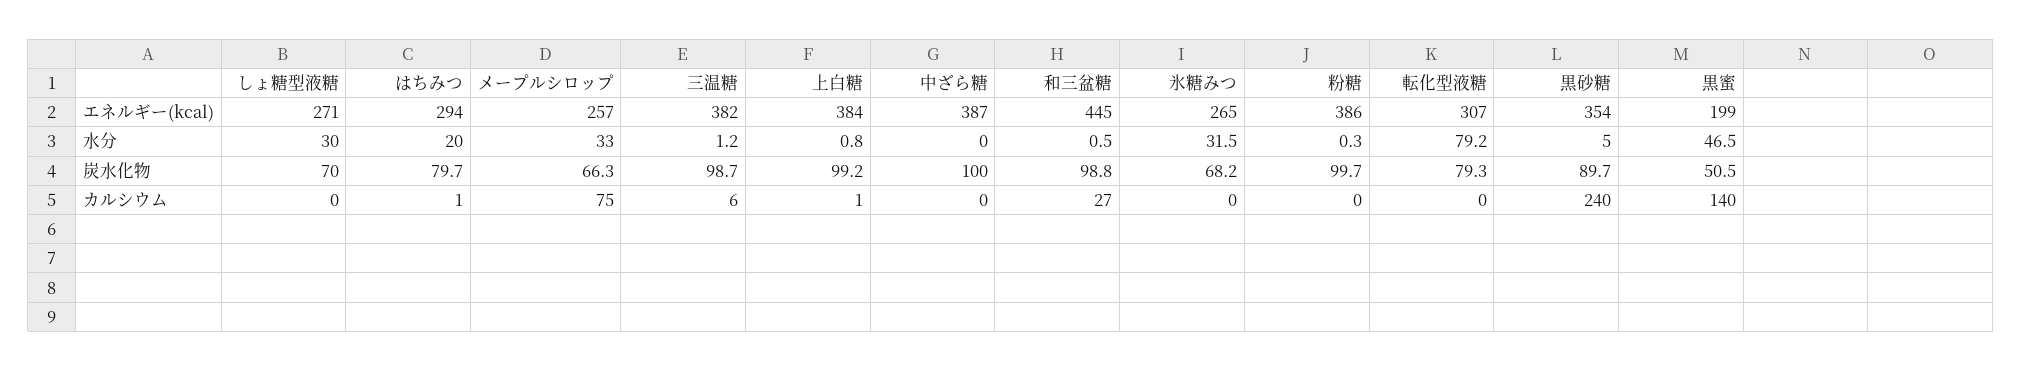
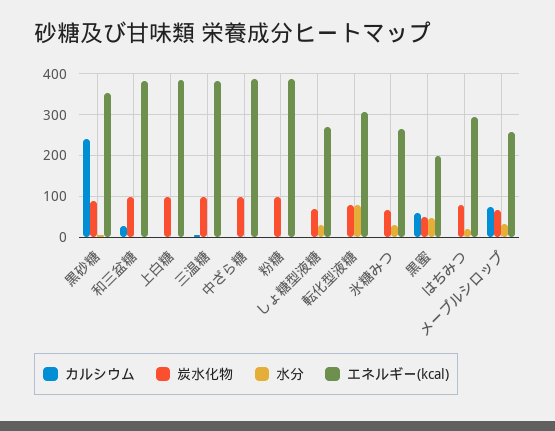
エネルギー(kcal), 和三盆糖: 445 -> 380
カルシウム, 黒蜜: 140 -> 60

